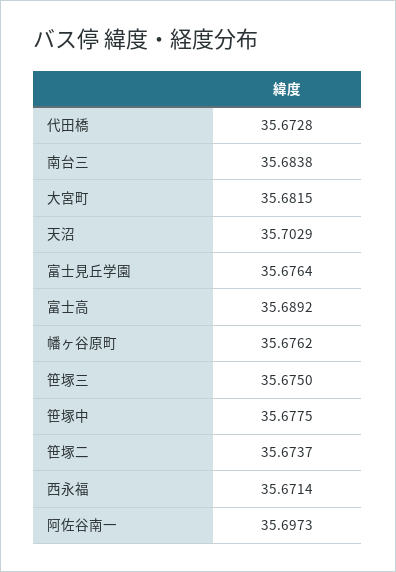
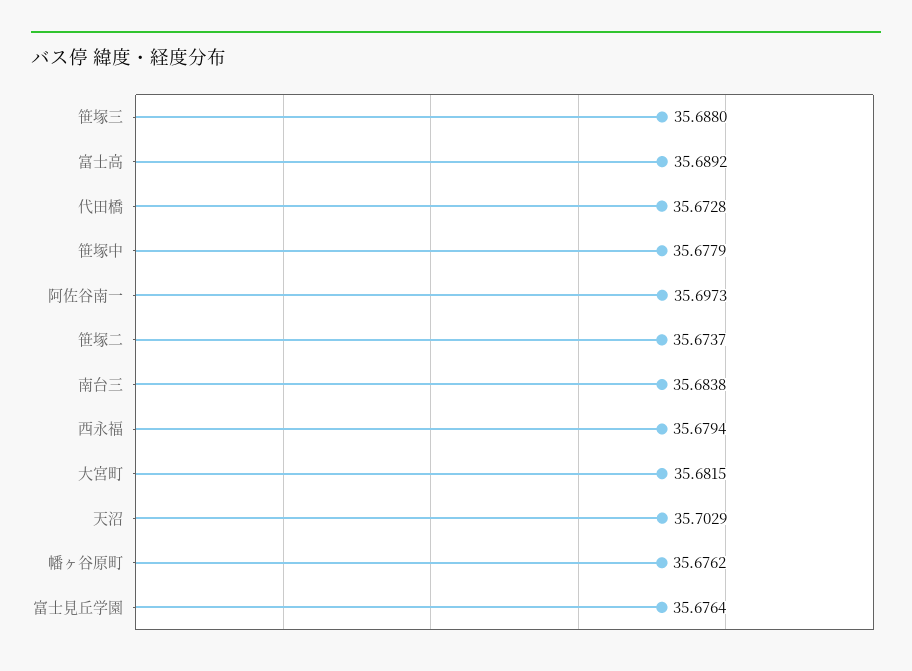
笹塚三: 35.675 -> 35.688
笹塚中: 35.6775 -> 35.6779
西永福: 35.6714 -> 35.6794

